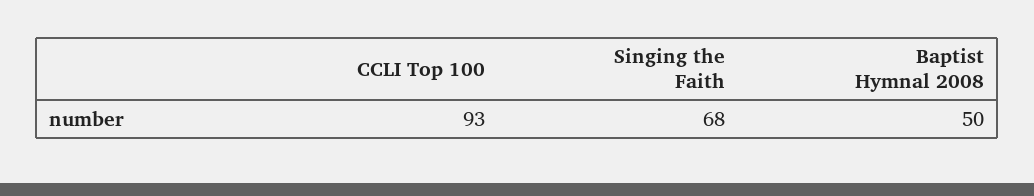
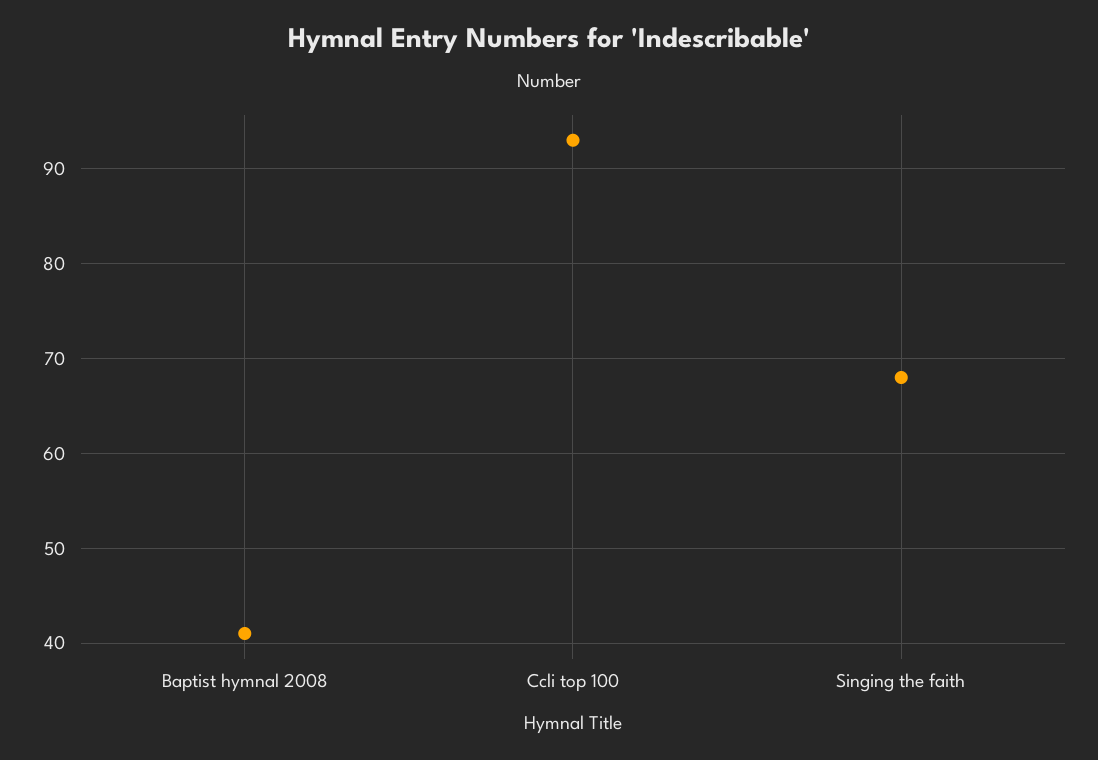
Baptist Hymnal 2008: 50 -> 41

